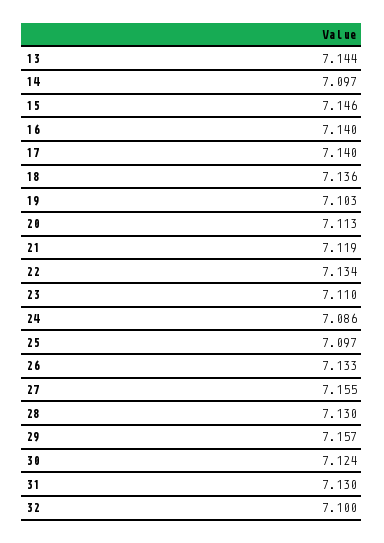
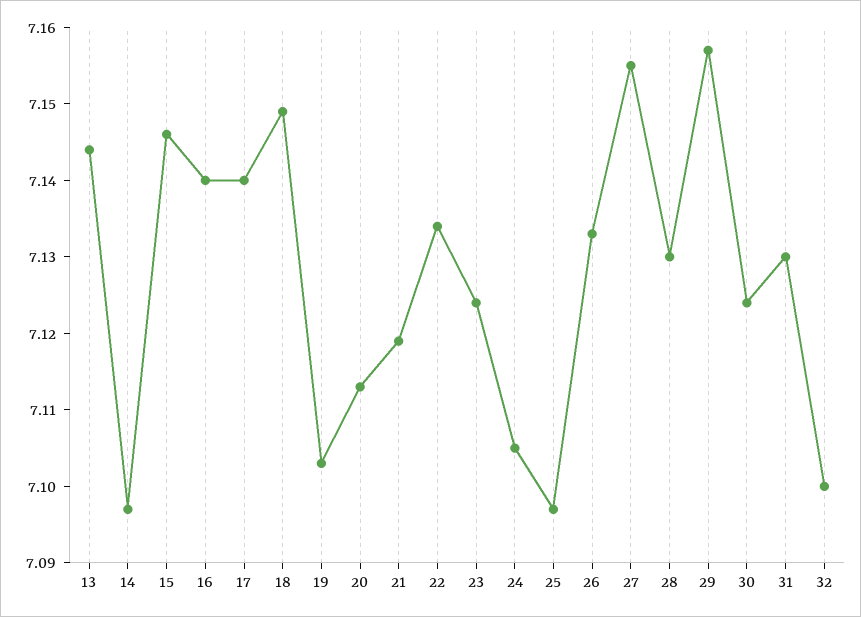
18: 7.136 -> 7.15
23: 7.11 -> 7.125
24: 7.086 -> 7.105

